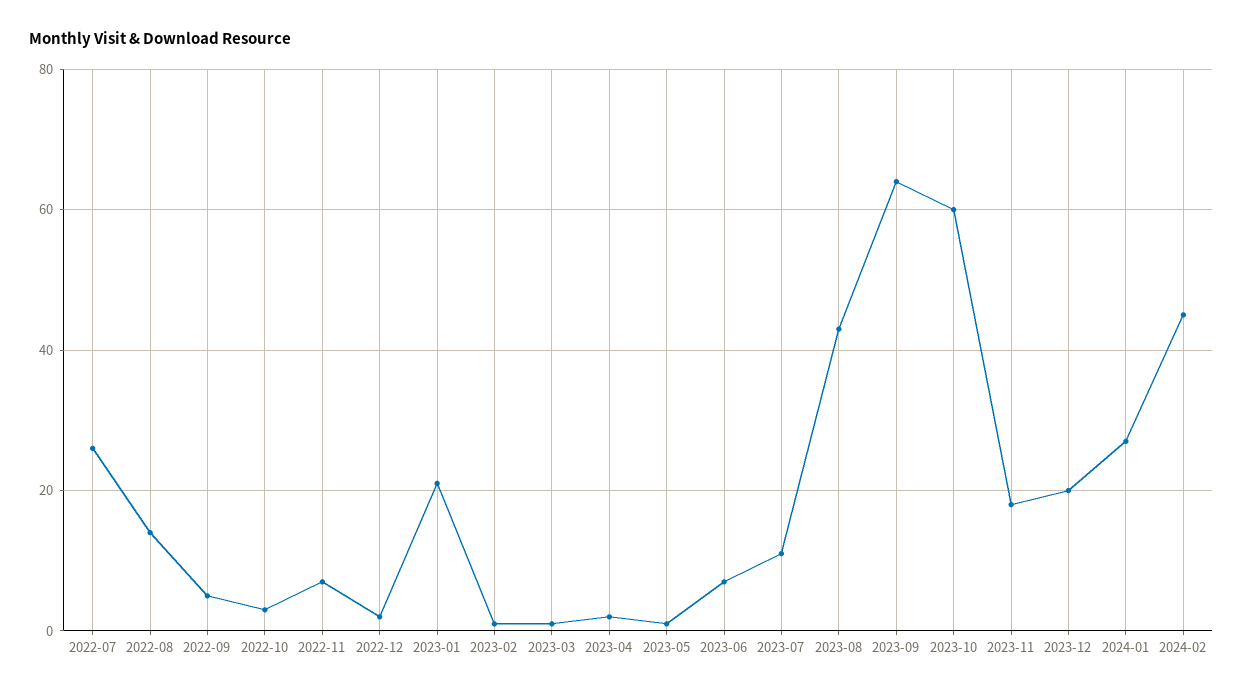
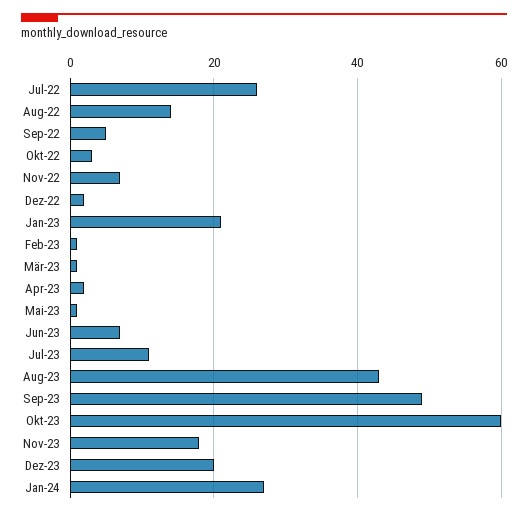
2023-09: 65 -> 50
2024-02: 45 -> none

